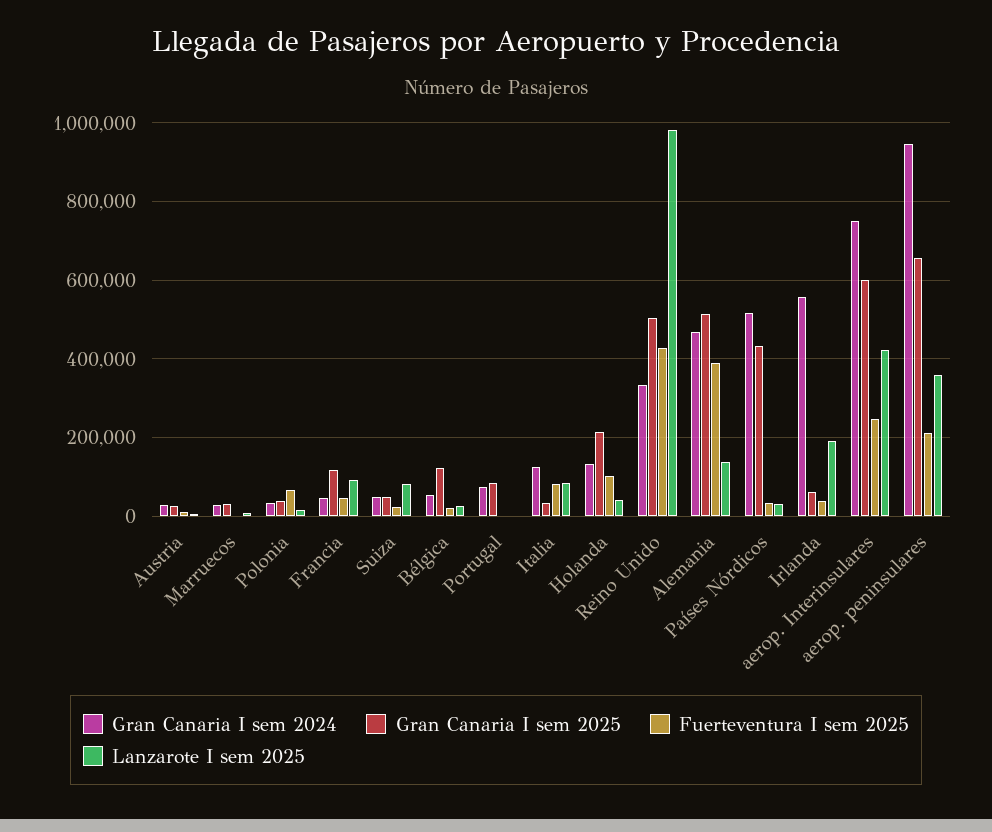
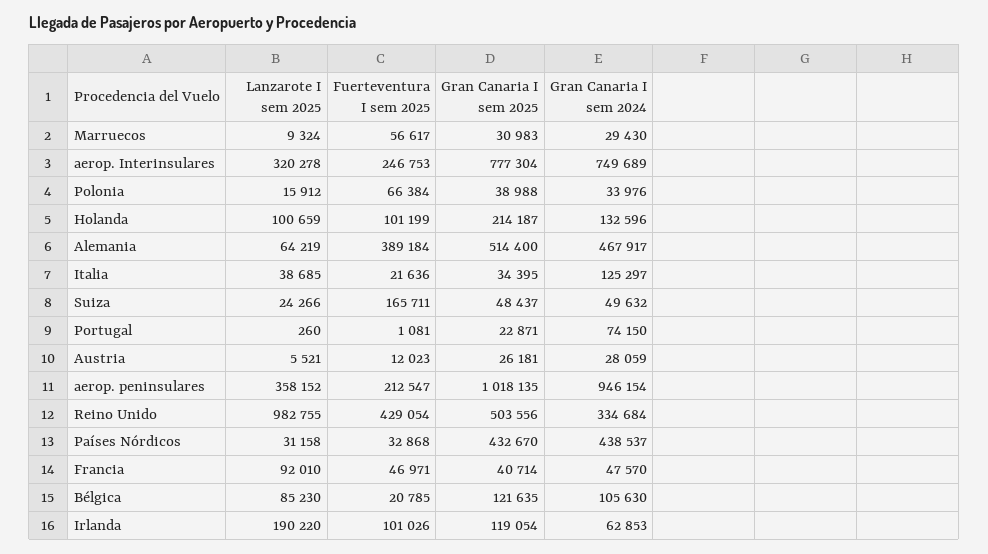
Fuerteventura I sem 2025, Marruecos: 0 -> 56617
Gran Canaria I sem 2025, Francia: 120000 -> 40714
Fuerteventura I sem 2025, Suiza: 20000 -> 165711
Lanzarote I sem 2025, Suiza: 80000 -> 24266
Gran Canaria I sem 2024, Bélgica: 60000 -> 105630
Lanzarote I sem 2025, Bélgica: 20000 -> 85230
Gran Canaria I sem 2025, Portugal: 80000 -> 22871
Fuerteventura I sem 2025, Italia: 80000 -> 21636
Lanzarote I sem 2025, Italia: 80000 -> 38685
Lanzarote I sem 2025, Holanda: 40000 -> 100659
Lanzarote I sem 2025, Alemania: 140000 -> 64219
Gran Canaria I sem 2024, Países Nórdicos: 520000 -> 438537
Gran Canaria I sem 2024, Irlanda: 560000 -> 62853
Gran Canaria I sem 2025, Irlanda: 60000 -> 119054
Fuerteventura I sem 2025, Irlanda: 40000 -> 101026
Gran Canaria I sem 2025, aerop. Interinsulares: 600000 -> 777304
Lanzarote I sem 2025, aerop. Interinsulares: 420000 -> 320278
Gran Canaria I sem 2025, aerop. peninsulares: 660000 -> 1018135

